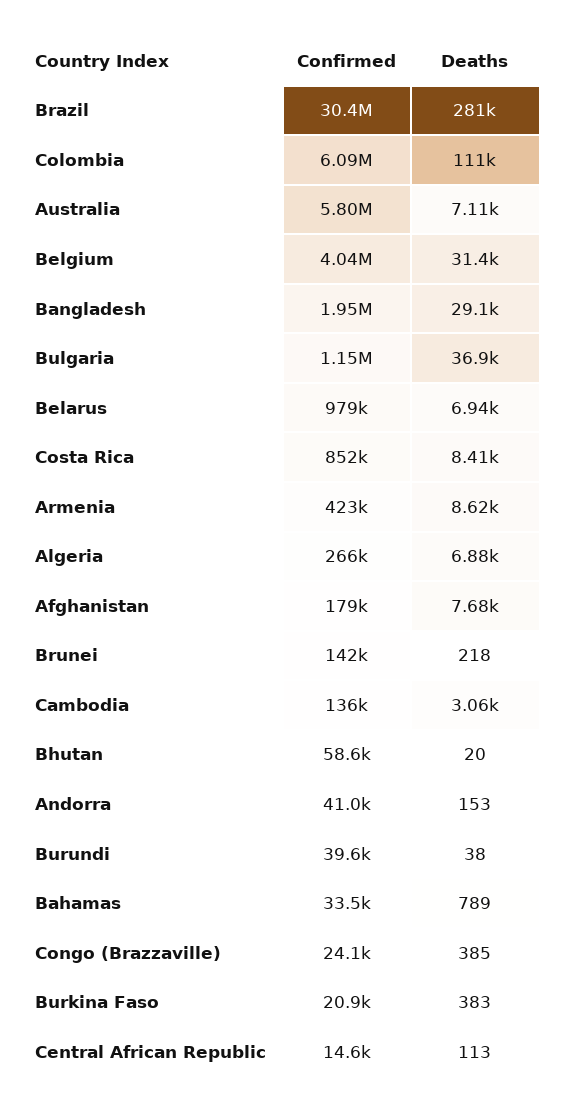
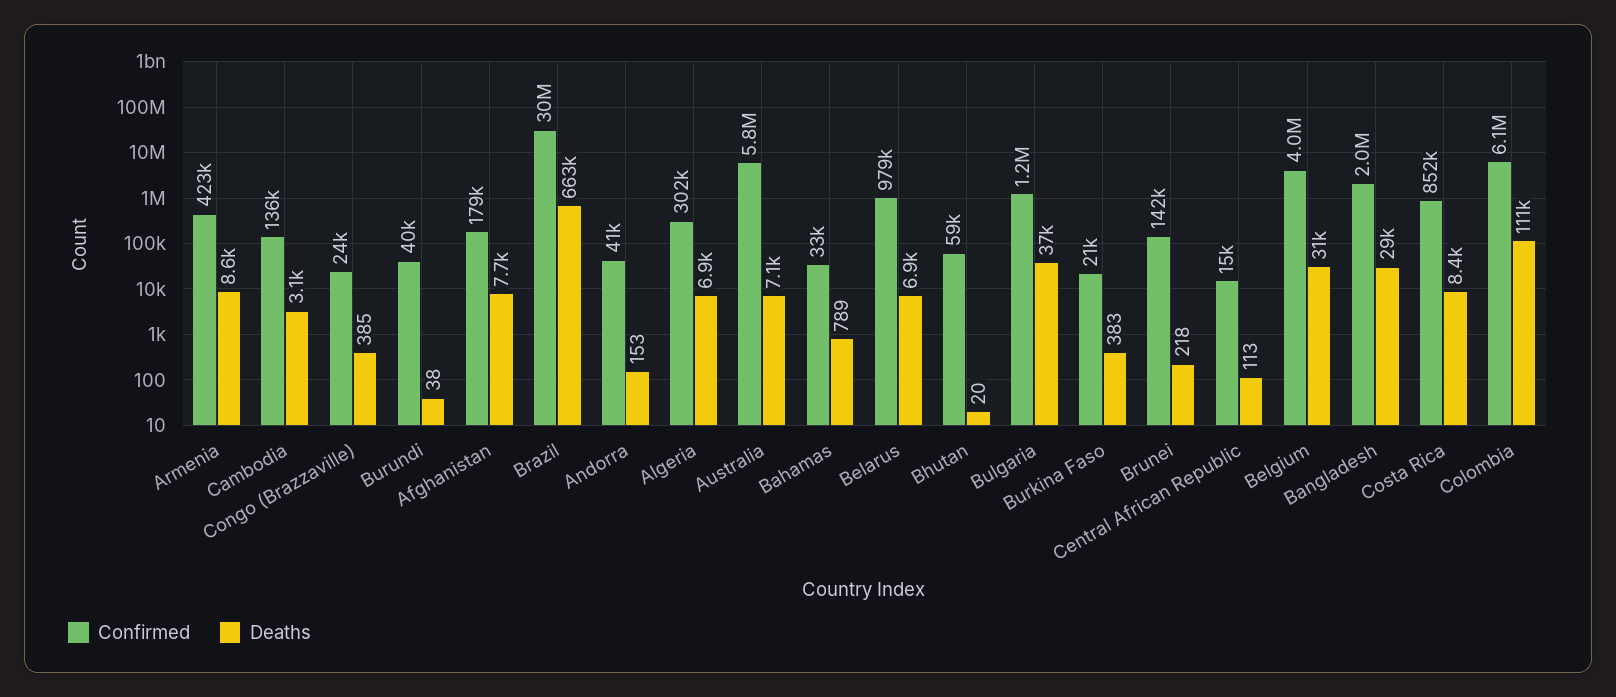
Deaths, Brazil: 281000 -> 663000
Confirmed, Algeria: 266000 -> 302000

